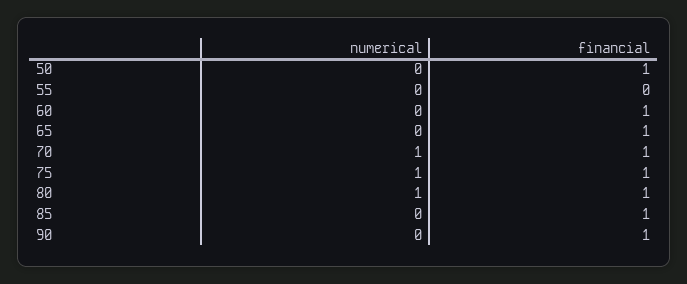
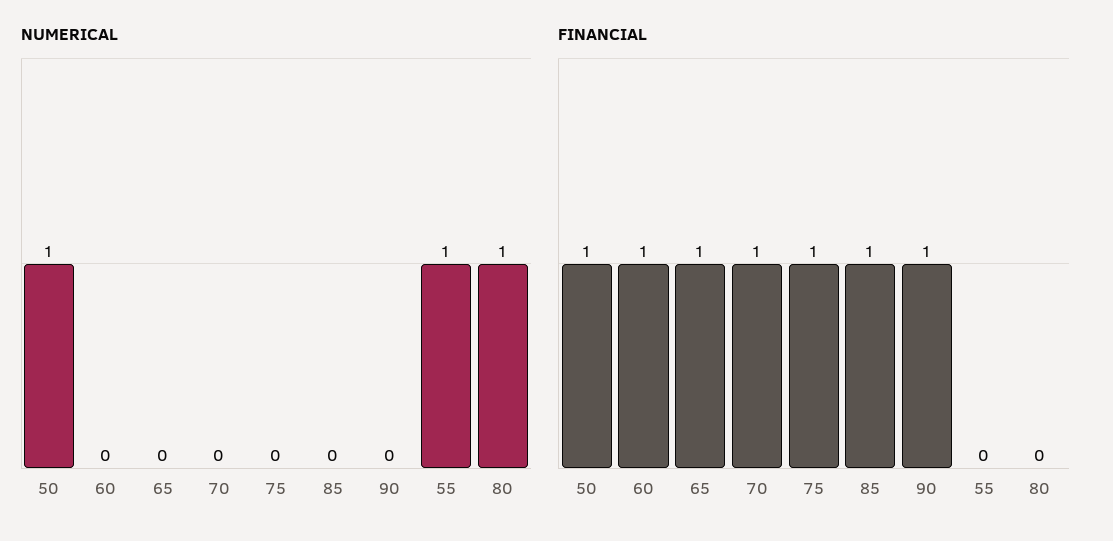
numerical, 50: 0 -> 1
numerical, 55: 0 -> 1
numerical, 70: 1 -> 0
numerical, 75: 1 -> 0
financial, 80: 1 -> 0

